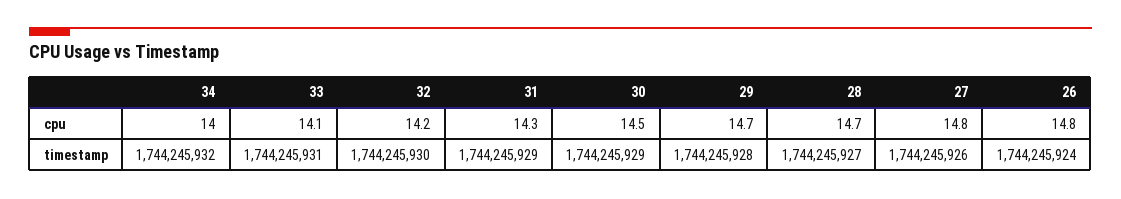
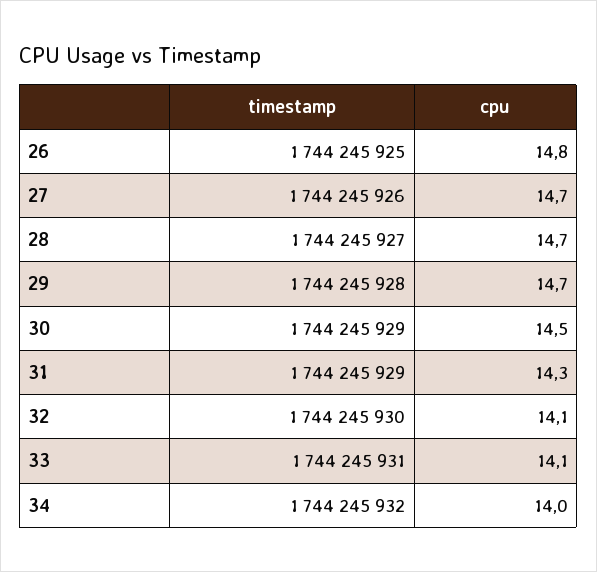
32, cpu: 14.2 -> 14.1
27, cpu: 14.8 -> 14.7
26, timestamp: 1744245924 -> 1744245925

